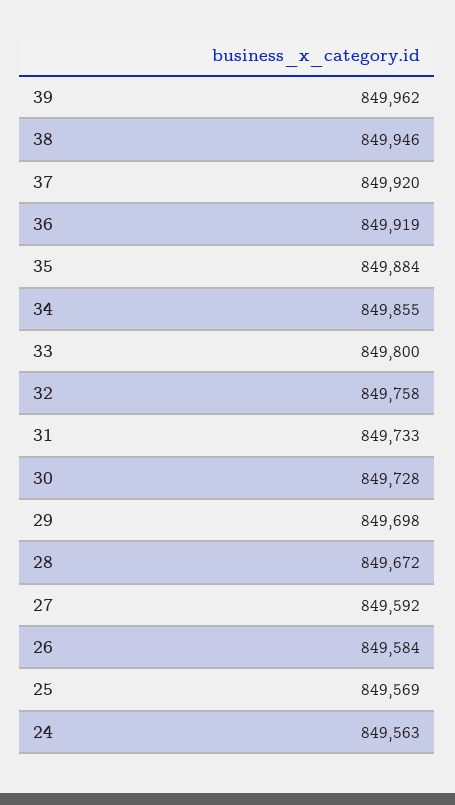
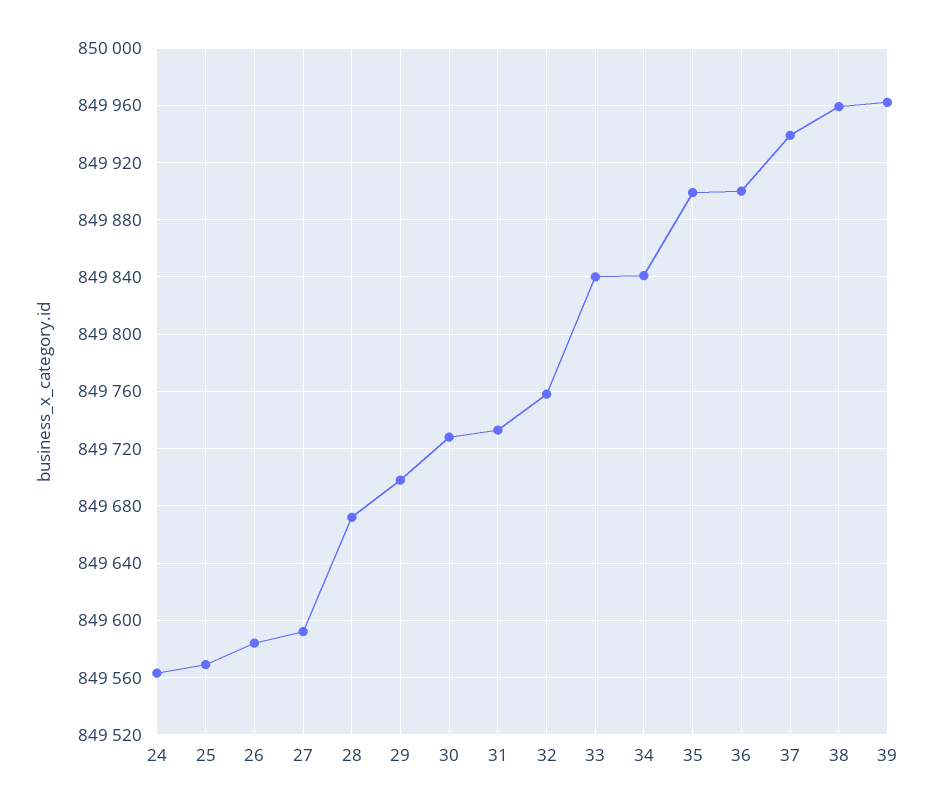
38: 849946 -> 849960
37: 849920 -> 849940
36: 849919 -> 849900
35: 849884 -> 849900
34: 849855 -> 849840
33: 849800 -> 849840

